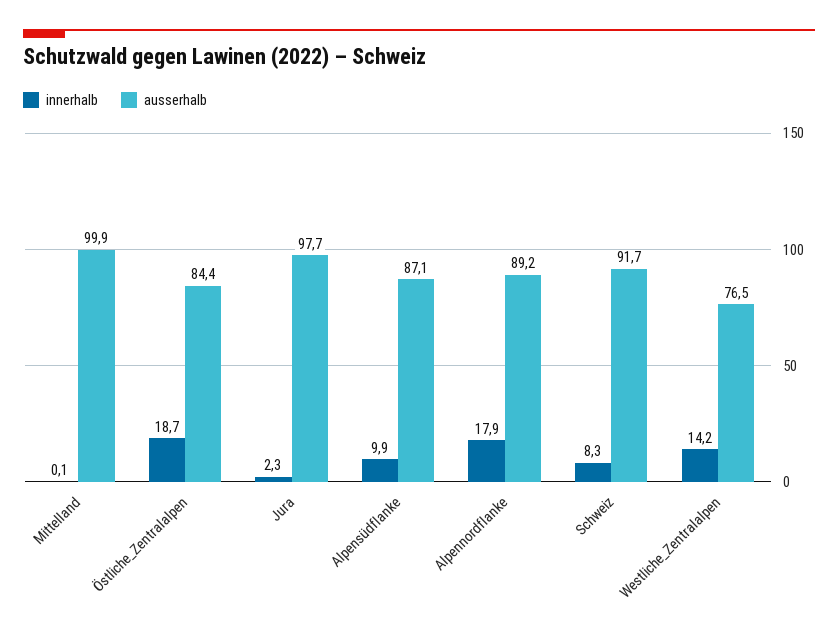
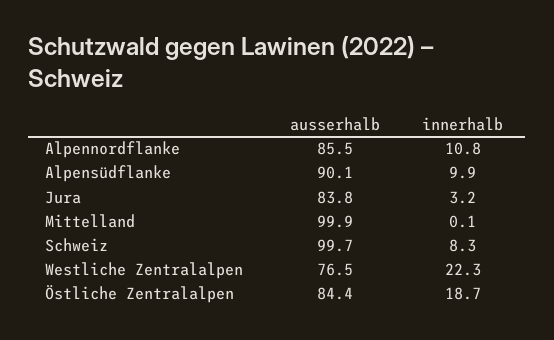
innerhalb, Jura: 2.3 -> 3.2
ausserhalb, Jura: 97.7 -> 83.8
ausserhalb, Alpensüdflanke: 87.1 -> 90.1
innerhalb, Alpennordflanke: 17.9 -> 10.8
ausserhalb, Alpennordflanke: 89.2 -> 85.5
ausserhalb, Schweiz: 91.7 -> 99.7
innerhalb, Westliche_Zentralalpen: 14.2 -> 22.3

